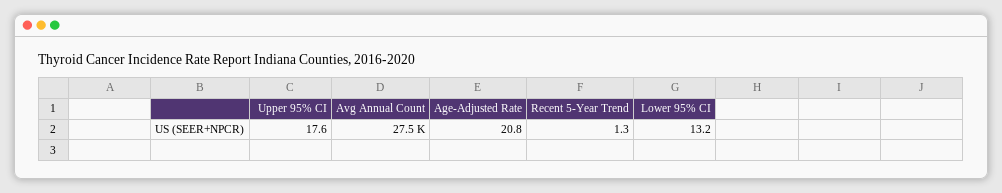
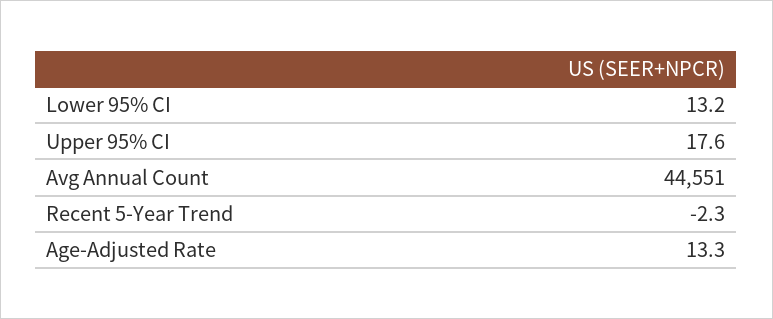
Avg Annual Count: 27500 -> 44551
Age-Adjusted Rate: 20.8 -> 13.3
Recent 5-Year Trend: 1.3 -> -2.3

